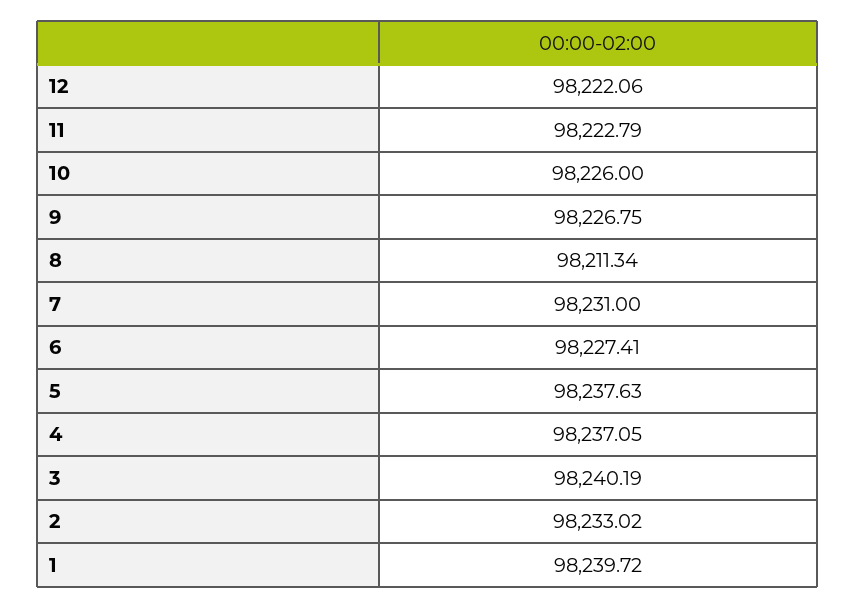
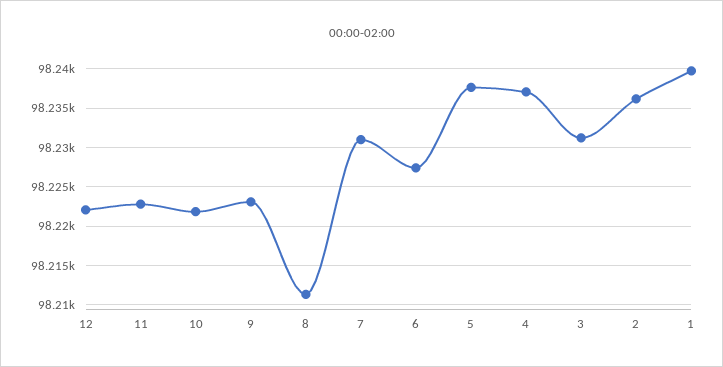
10: 98226 -> 98222
9: 98226.75 -> 98223
3: 98240.19 -> 98231
2: 98233.02 -> 98236

